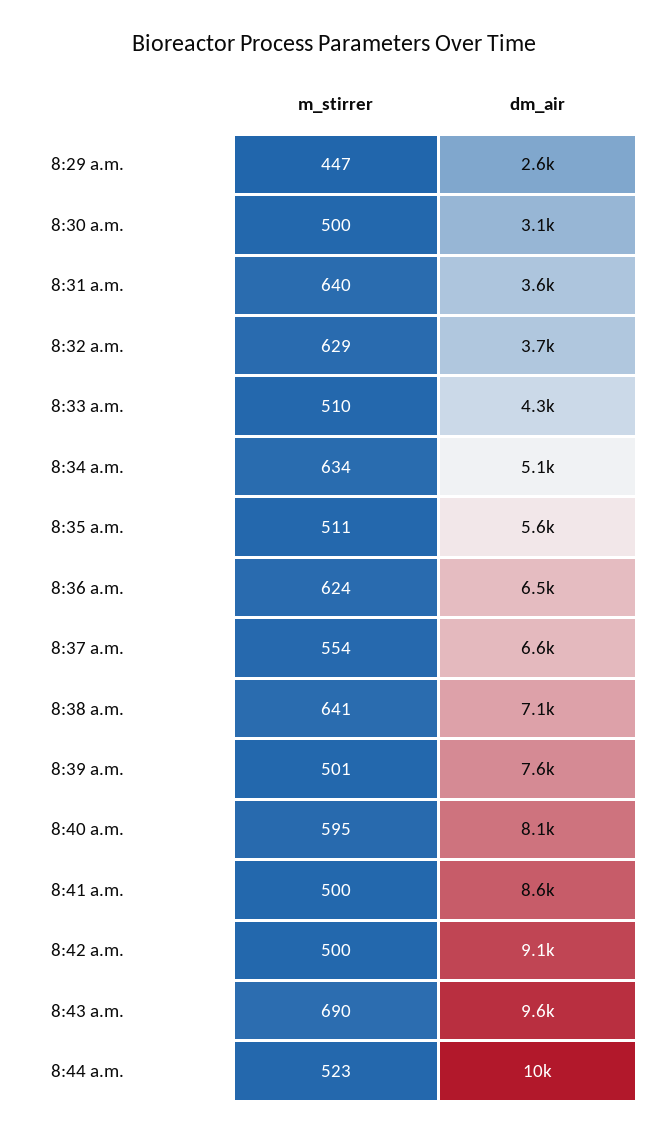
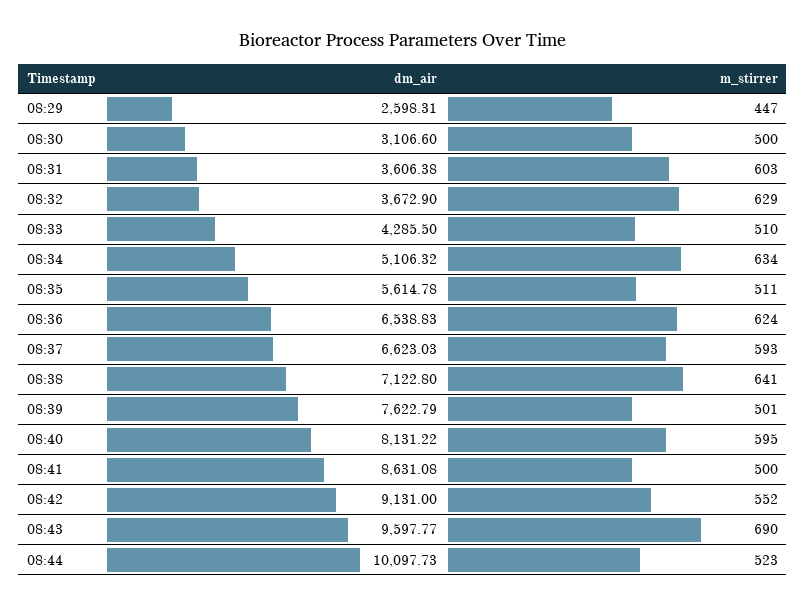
m_stirrer, 8:31 a.m.: 640 -> 603
m_stirrer, 8:37 a.m.: 554 -> 593
m_stirrer, 8:42 a.m.: 500 -> 552

